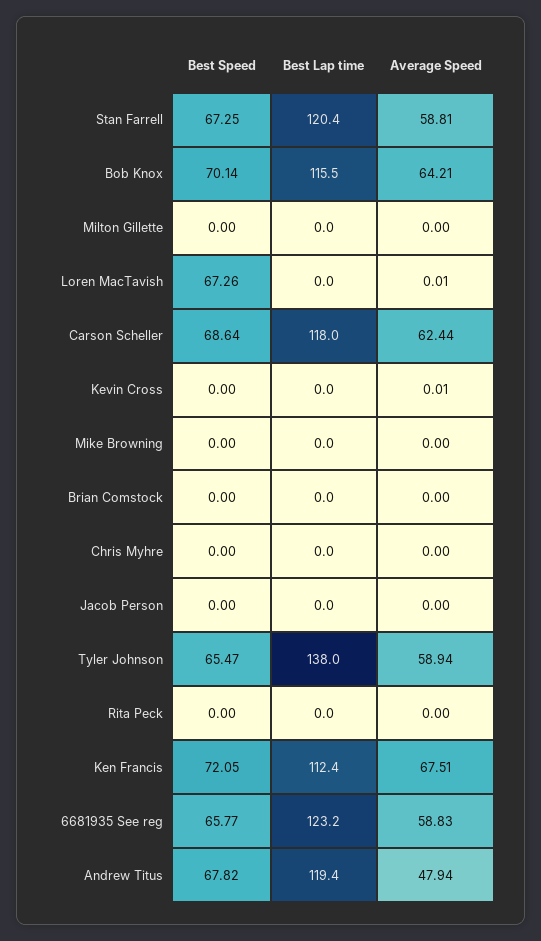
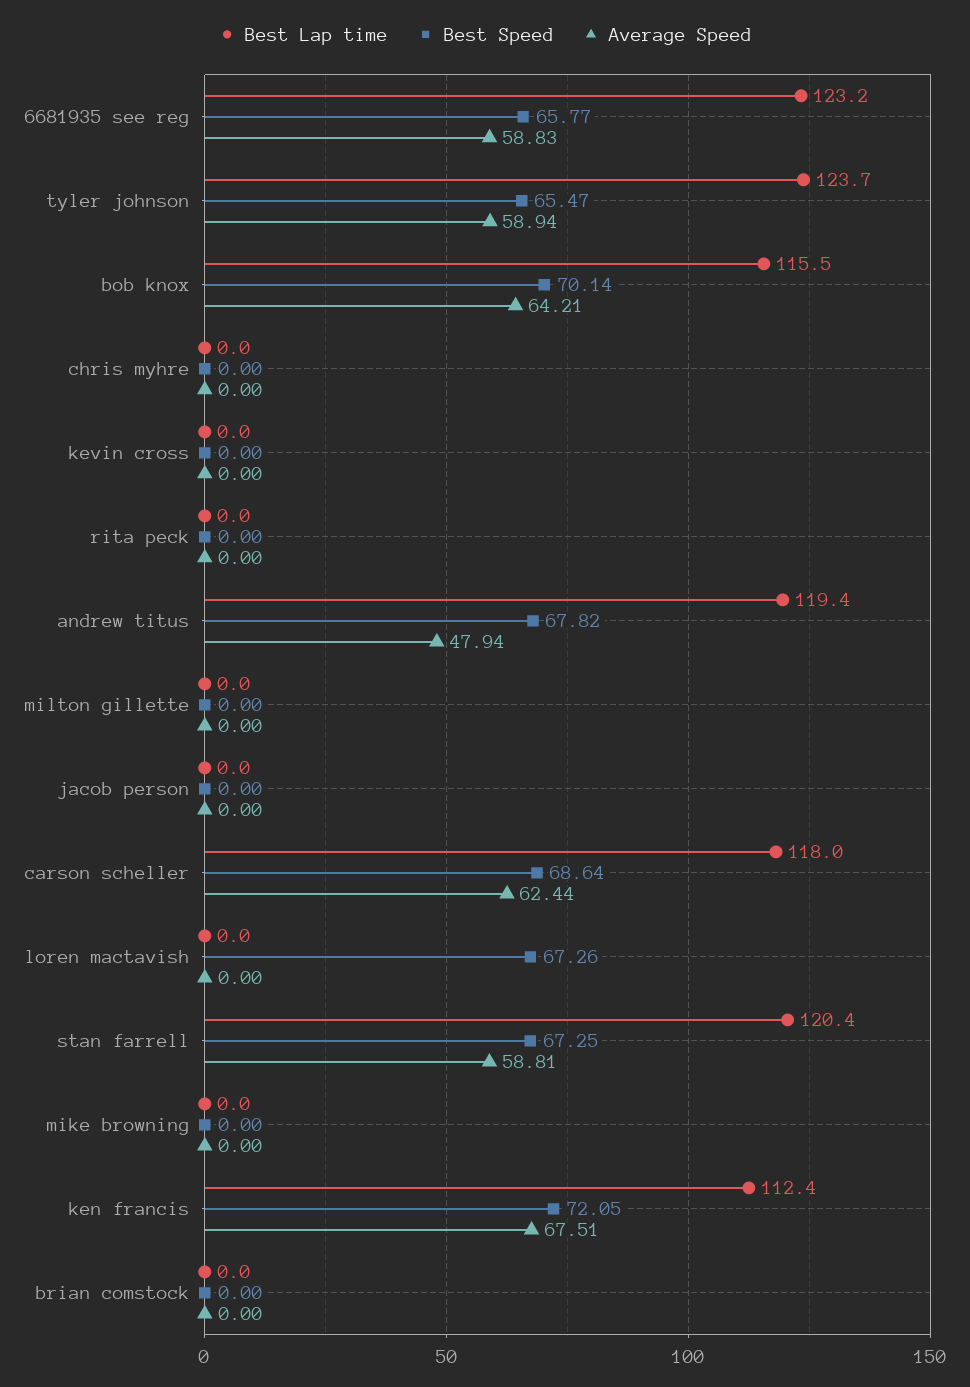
Average Speed, Loren MacTavish: 0.01 -> 0
Average Speed, Kevin Cross: 0.01 -> 0
Best Lap time, Tyler Johnson: 138 -> 123.7

